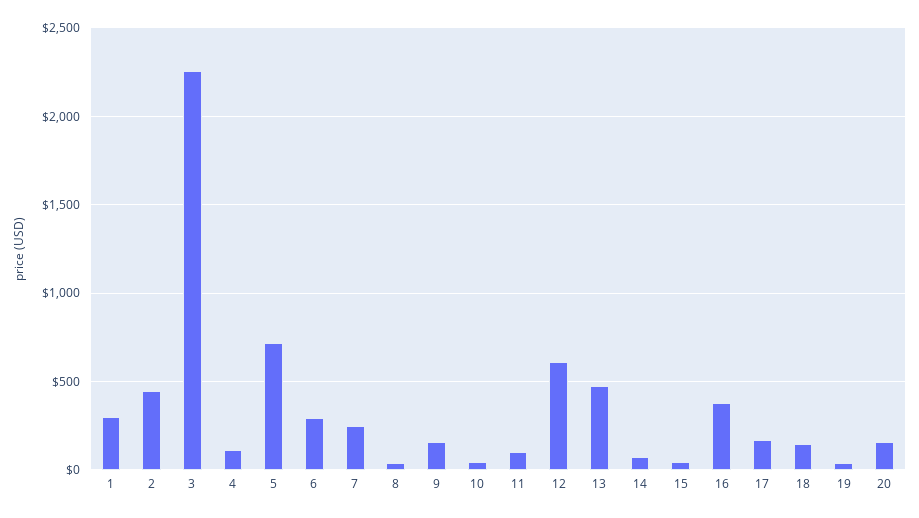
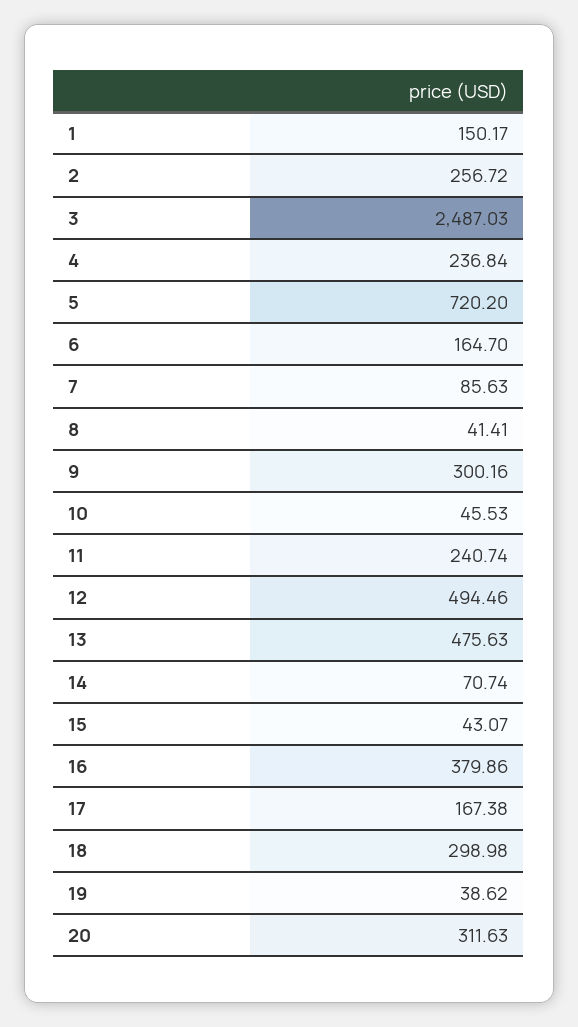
1: 300 -> 150.17
2: 450 -> 256.72
3: 2250 -> 2487.03
4: 100 -> 236.84
6: 300 -> 164.7
7: 250 -> 85.63
9: 150 -> 300.16
11: 100 -> 240.74
12: 600 -> 494.46
18: 150 -> 298.98
20: 150 -> 311.63

